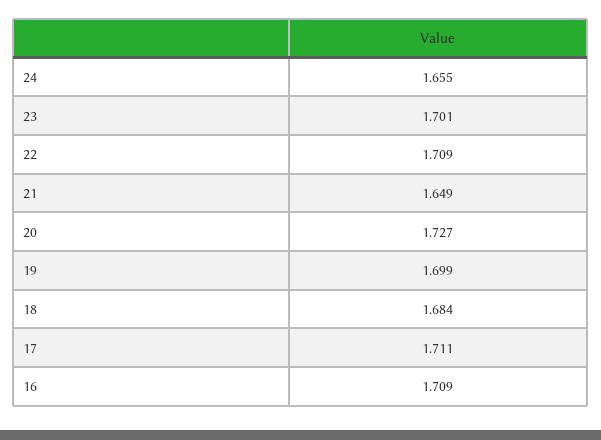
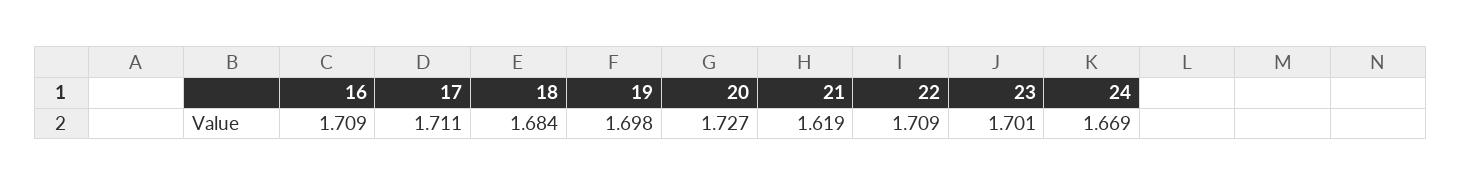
24: 1.655 -> 1.669
21: 1.649 -> 1.619
19: 1.699 -> 1.698

